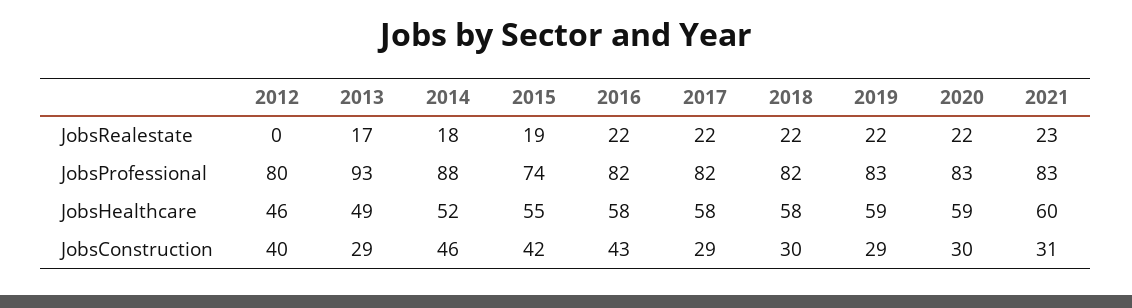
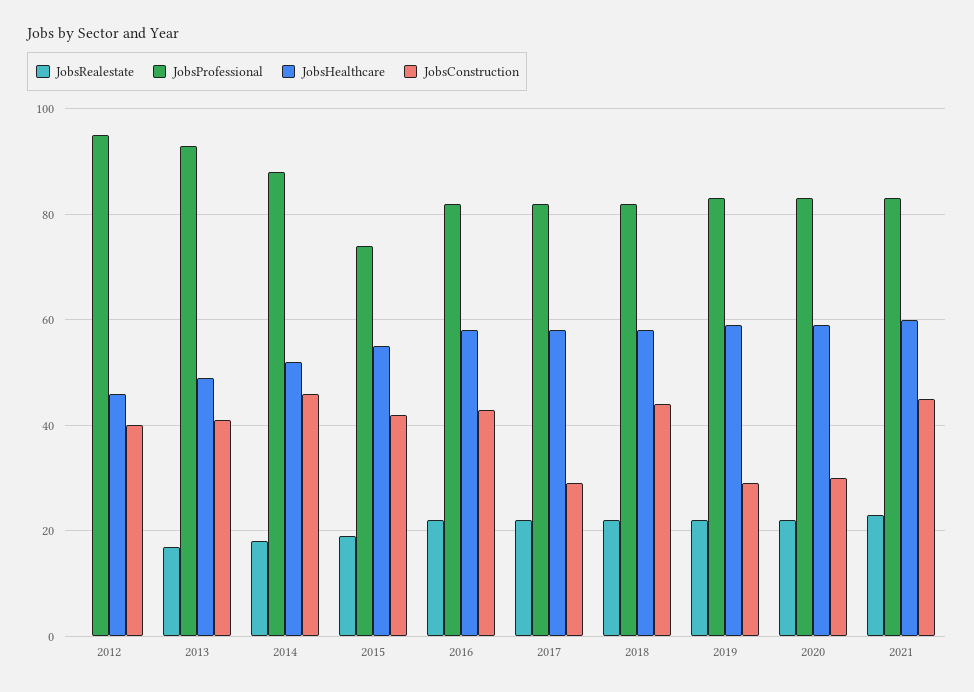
JobsProfessional, 2012: 80 -> 95
JobsConstruction, 2013: 29 -> 40
JobsConstruction, 2018: 30 -> 45
JobsConstruction, 2021: 31 -> 45

